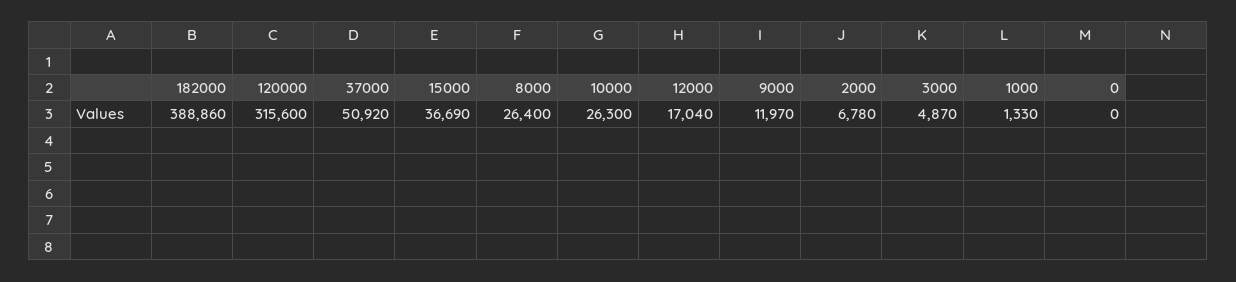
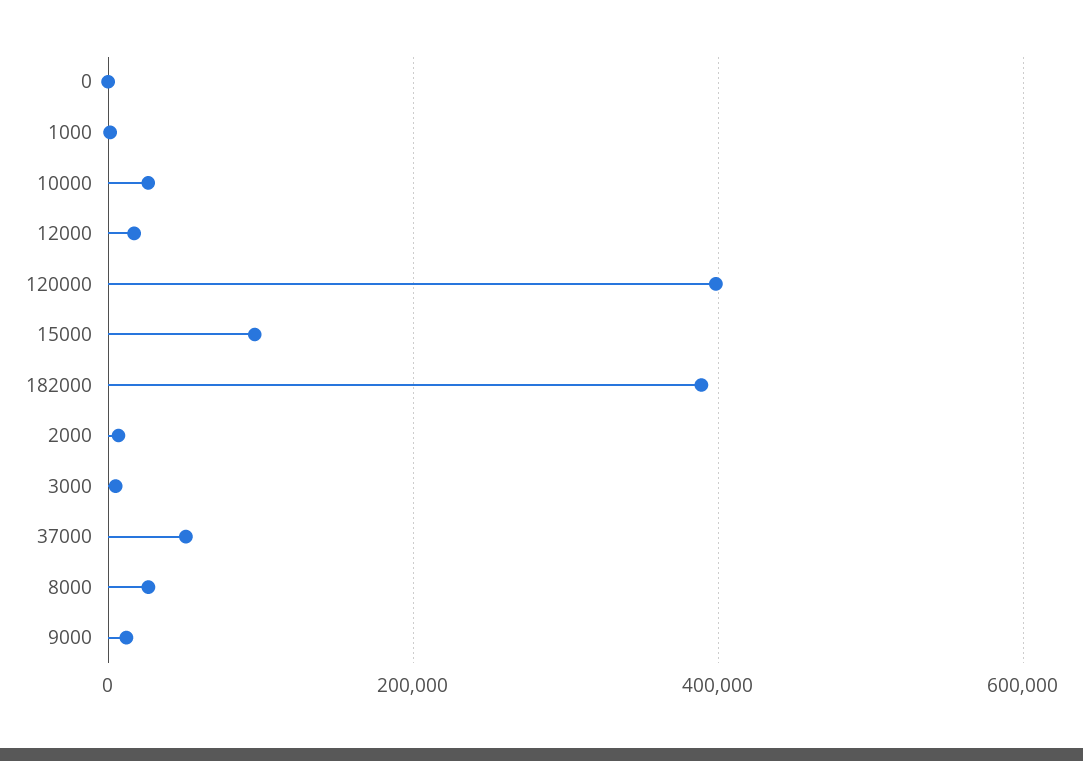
120000: 315600 -> 400000
15000: 36690 -> 100000

